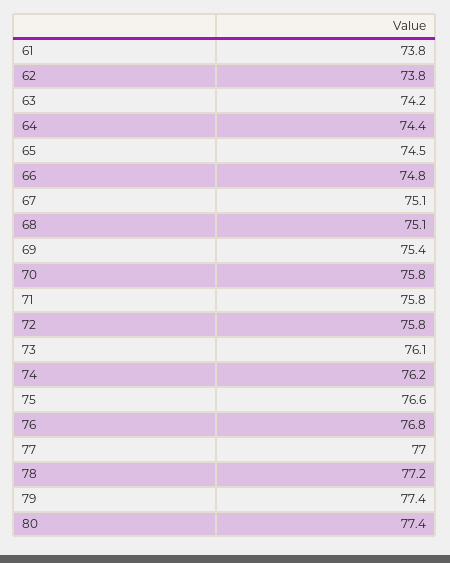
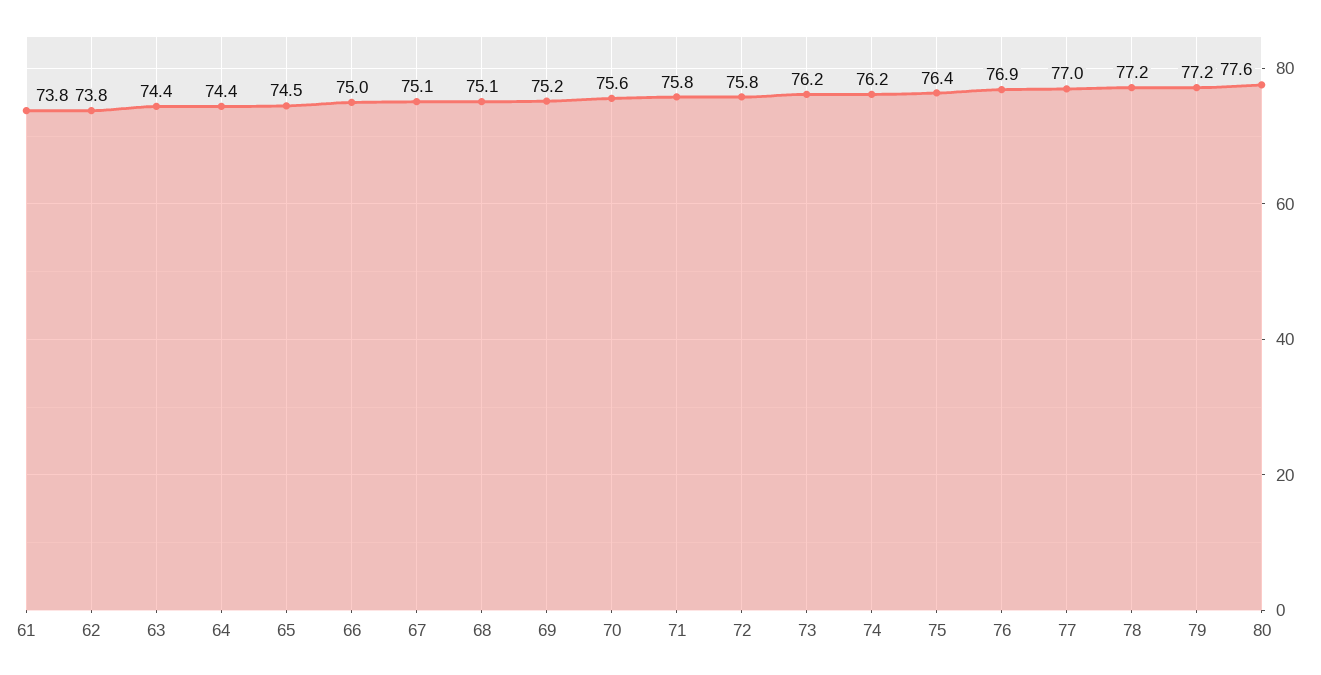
63: 74.2 -> 74.4
66: 74.8 -> 75
69: 75.4 -> 75.2
70: 75.8 -> 75.6
73: 76.1 -> 76.2
75: 76.6 -> 76.4
76: 76.8 -> 76.9
79: 77.4 -> 77.2
80: 77.4 -> 77.6

